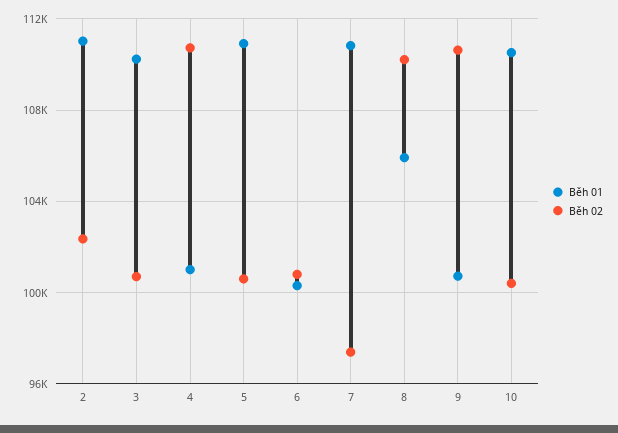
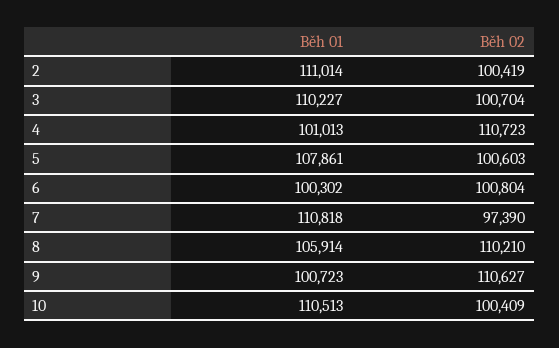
Běh 02, 2: 102500 -> 100419
Běh 01, 5: 111000 -> 107861

